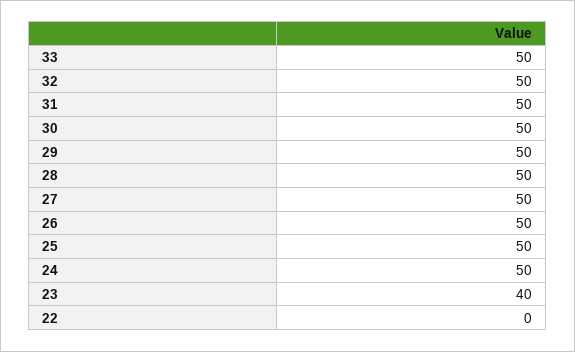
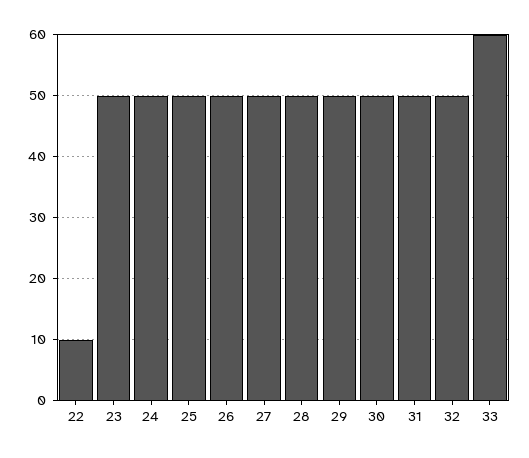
33: 50 -> 60
23: 40 -> 50
22: 0 -> 10

